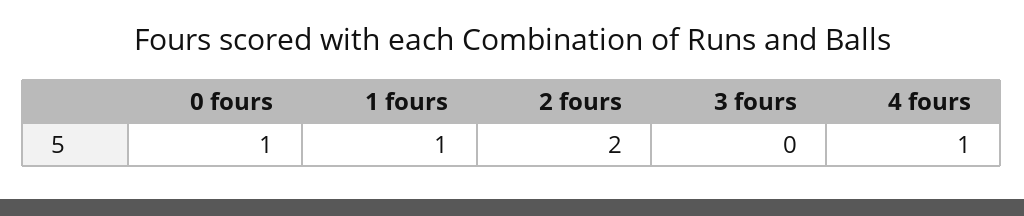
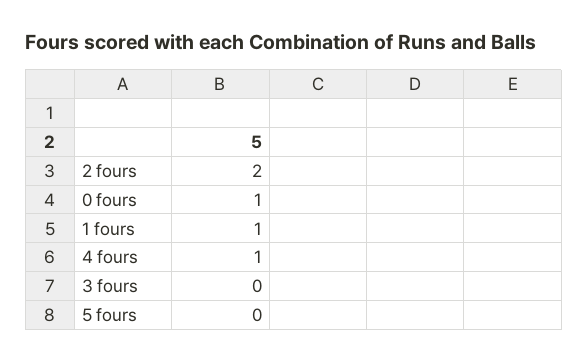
5 fours: none -> 0

